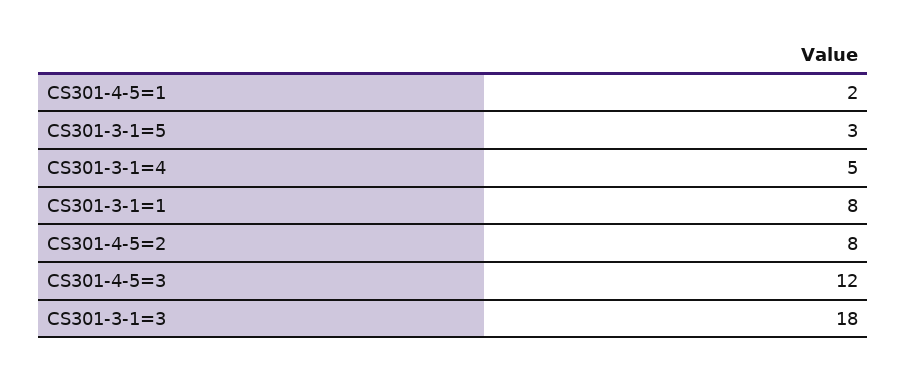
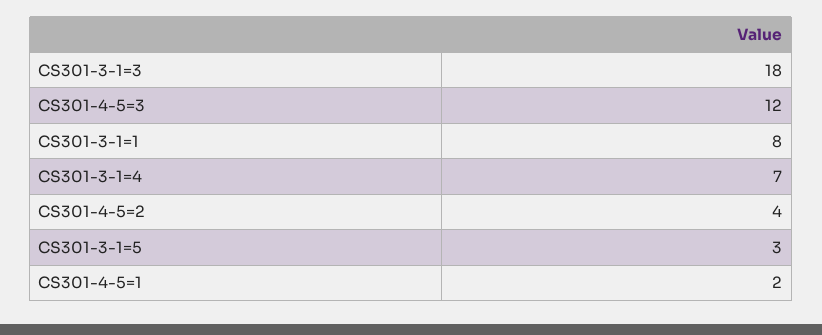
CS301-3-1=4: 5 -> 7
CS301-4-5=2: 8 -> 4

